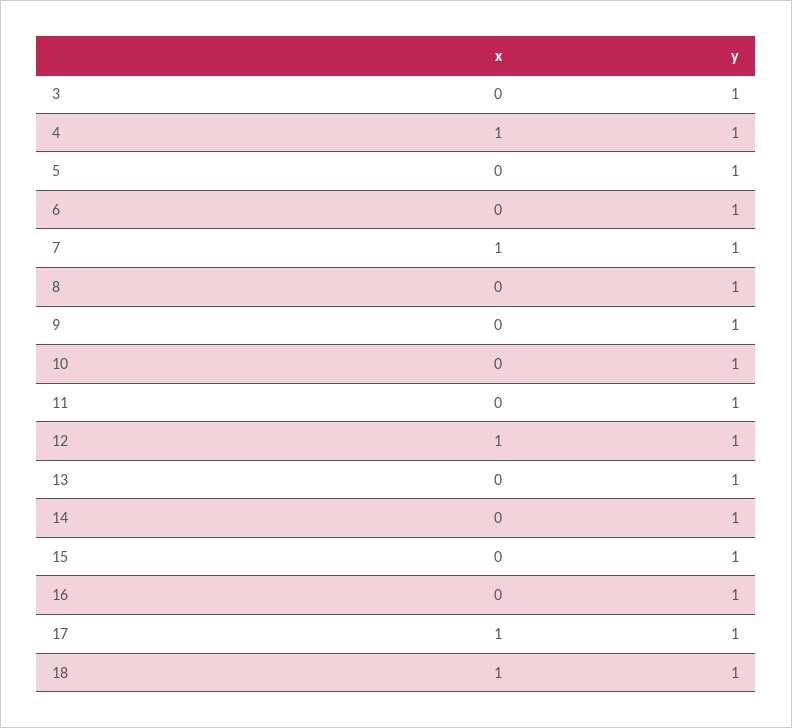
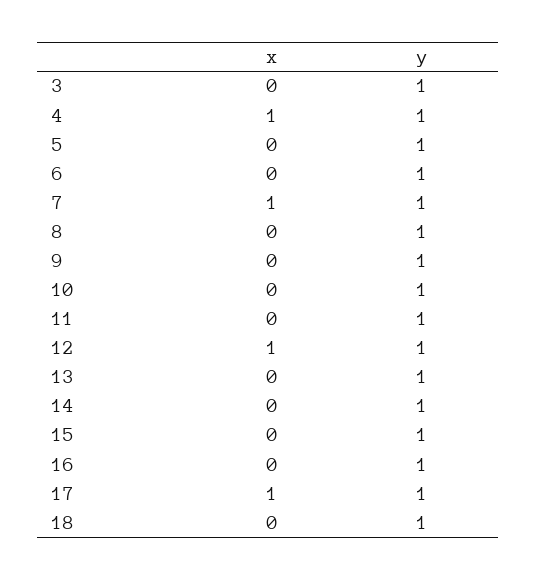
x, 18: 1 -> 0

